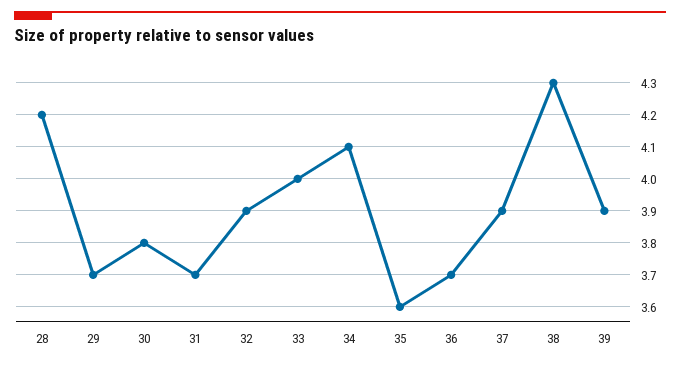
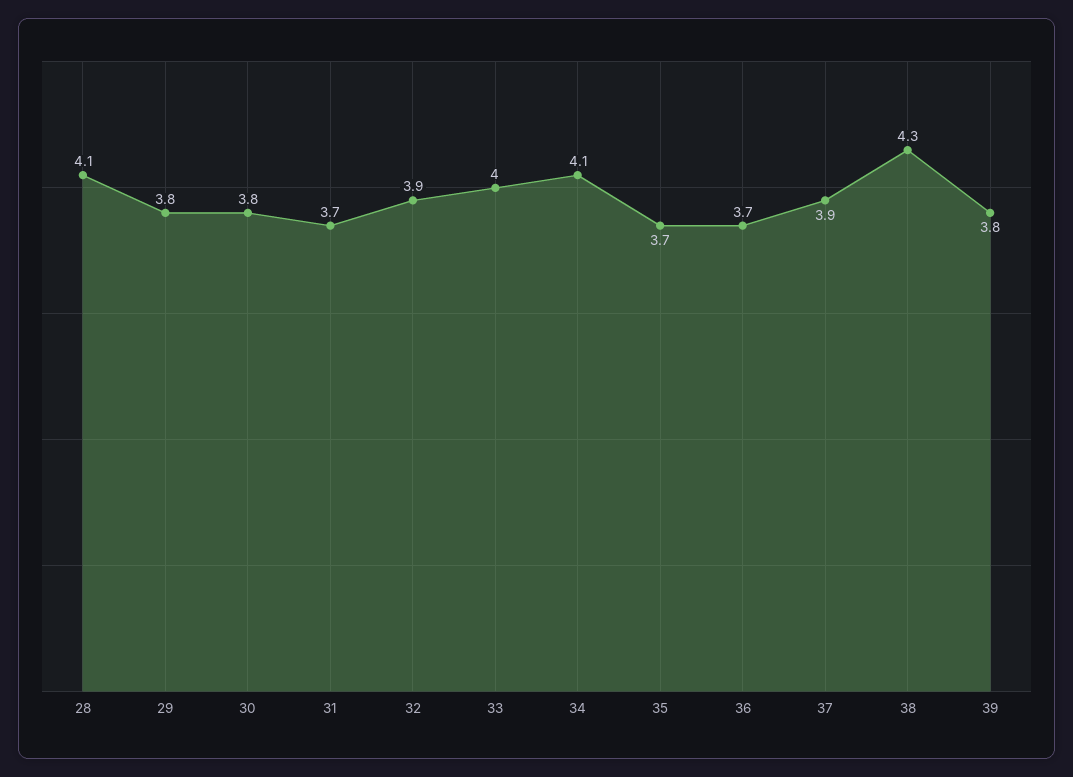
28: 4.2 -> 4.1
29: 3.7 -> 3.8
35: 3.6 -> 3.7
39: 3.9 -> 3.8

